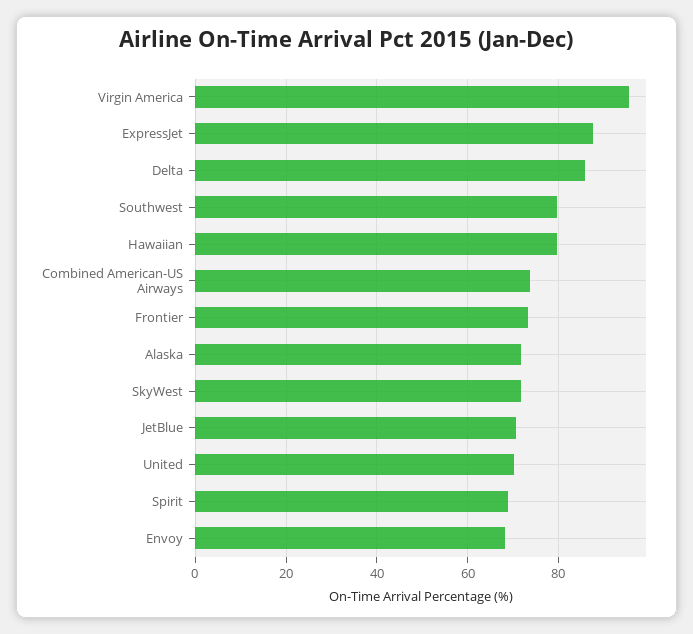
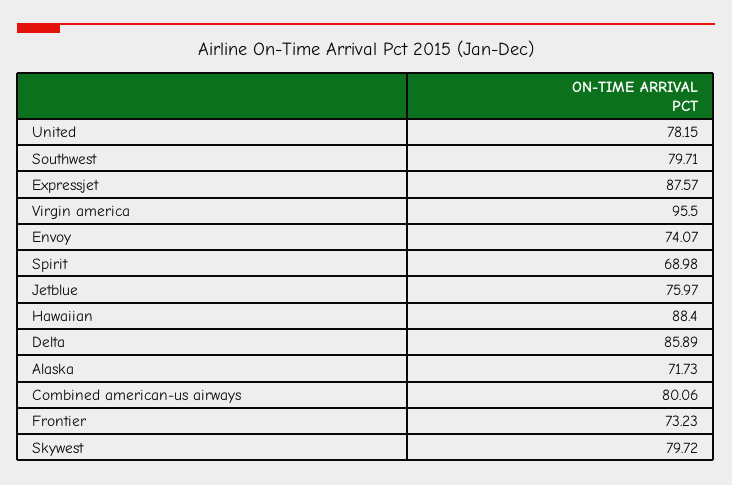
Hawaiian: 80 -> 88.4
Combined American-US Airways: 74 -> 80.06
SkyWest: 72 -> 79.72
JetBlue: 70 -> 75.97
United: 70 -> 78.15
Envoy: 68 -> 74.07

